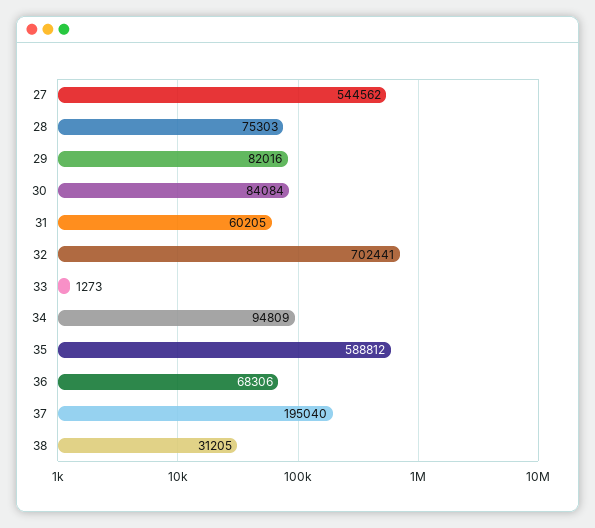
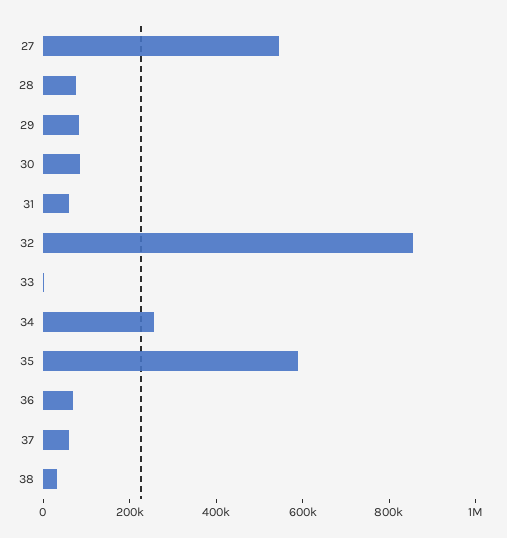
32: 702441 -> 850000
34: 94809 -> 250000
37: 195040 -> 50000

